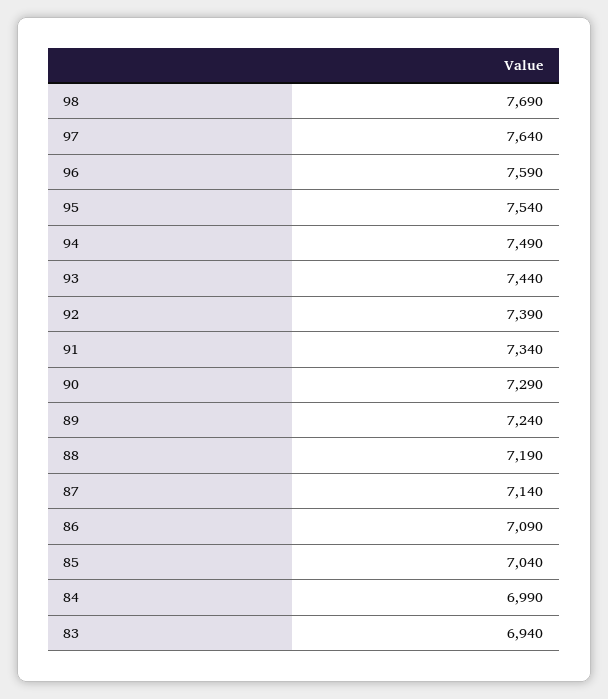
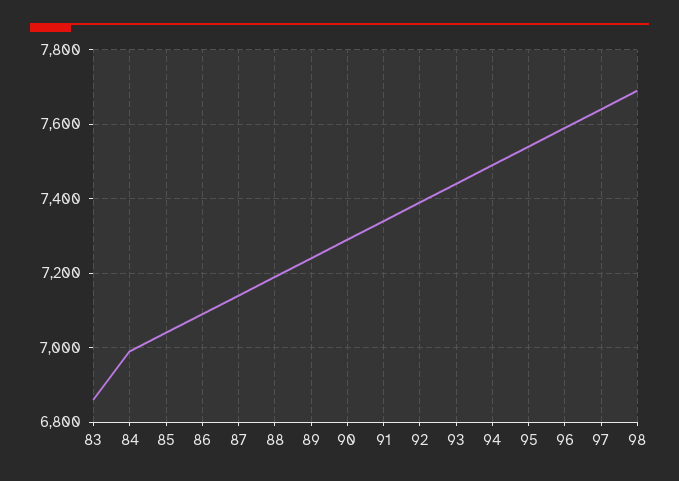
83: 6940 -> 6860

